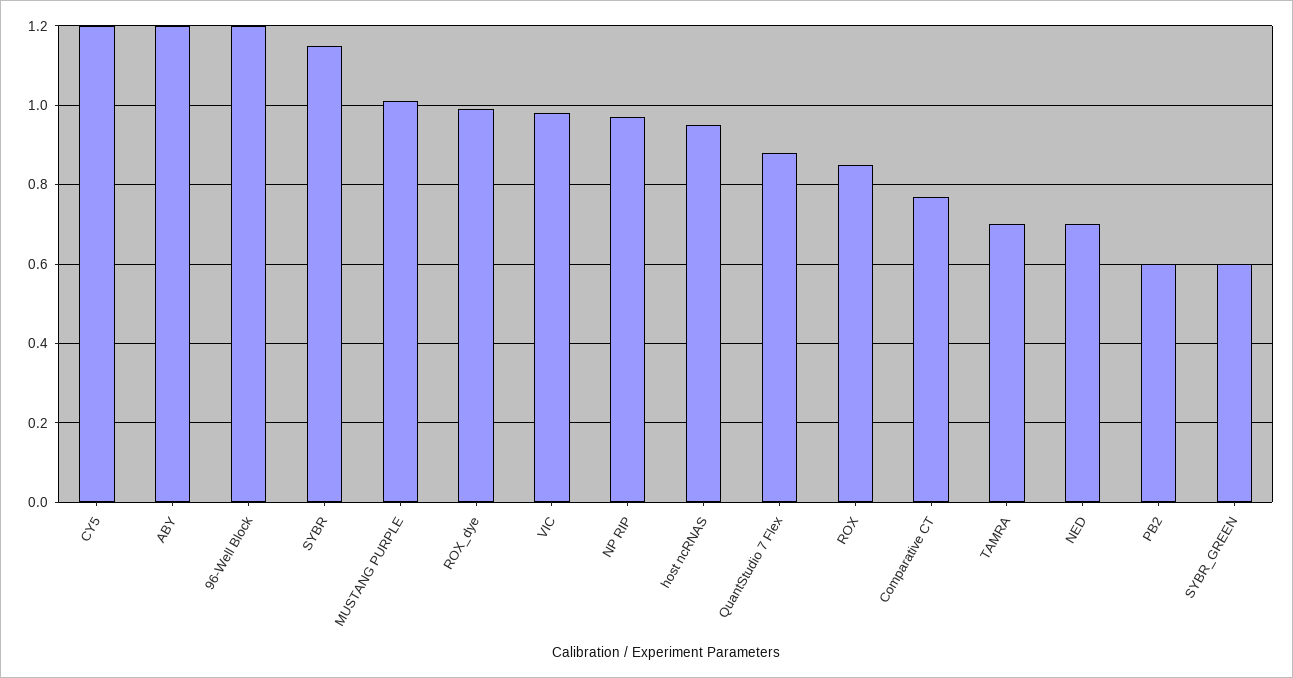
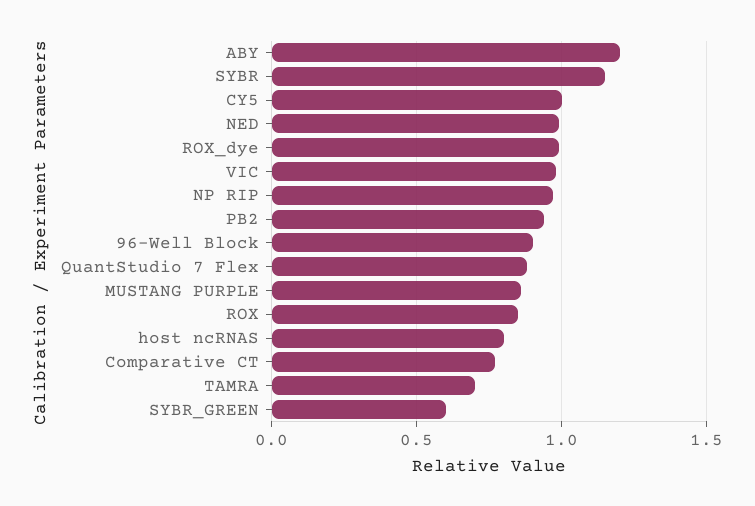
CY5: 1.2 -> 1
96-Well Block: 1.2 -> 0.9
MUSTANG PURPLE: 1 -> 0.85
host ncRNAS: 0.95 -> 0.8
NED: 0.7 -> 1
PB2: 0.6 -> 0.95

